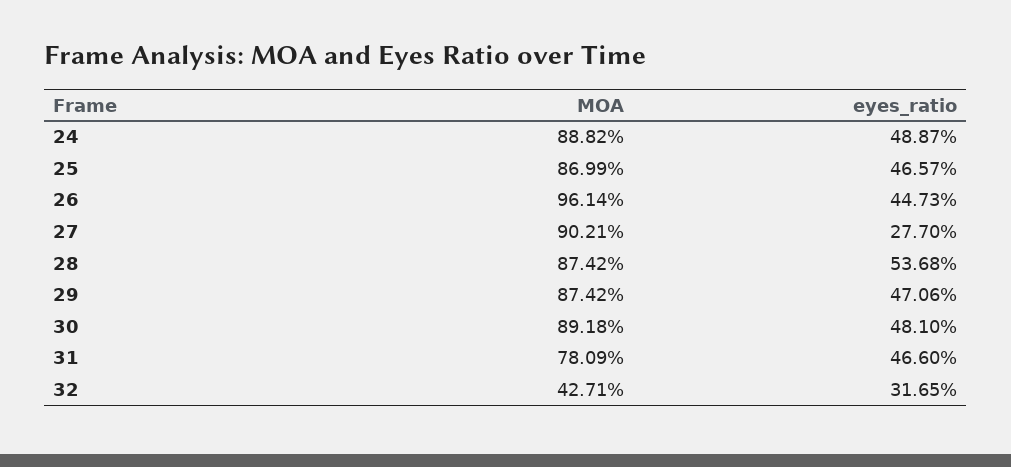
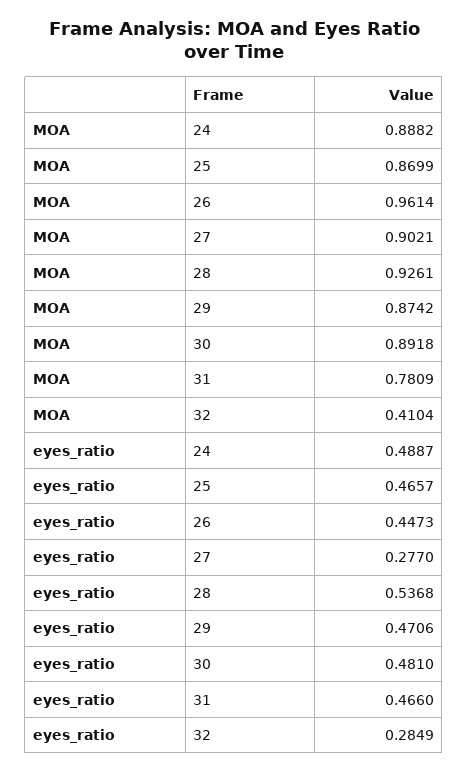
MOA, 28: 0.8742 -> 0.9261
MOA, 32: 0.4271 -> 0.4104
eyes_ratio, 32: 0.3165 -> 0.2849

